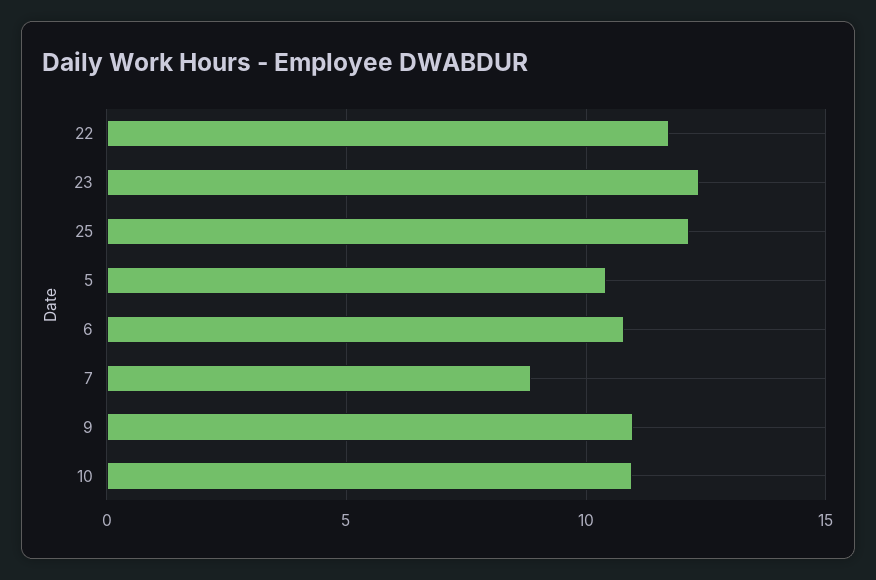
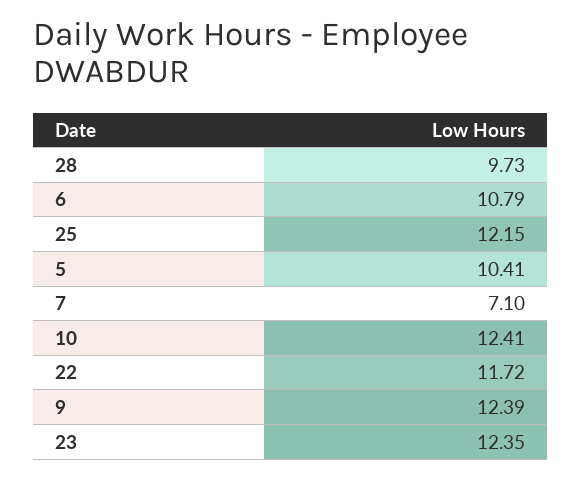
7: 9 -> 7.1
9: 11 -> 12.39
10: 11 -> 12.41
28: none -> 9.73

